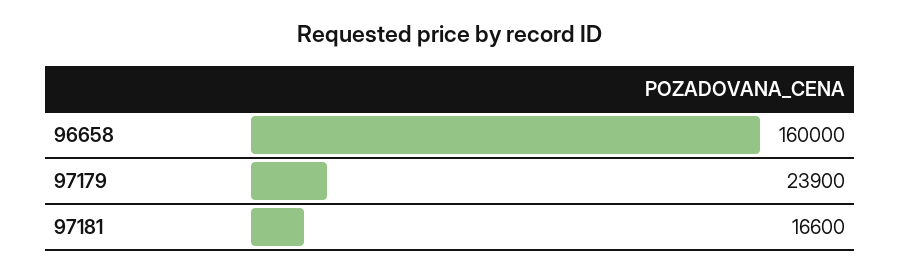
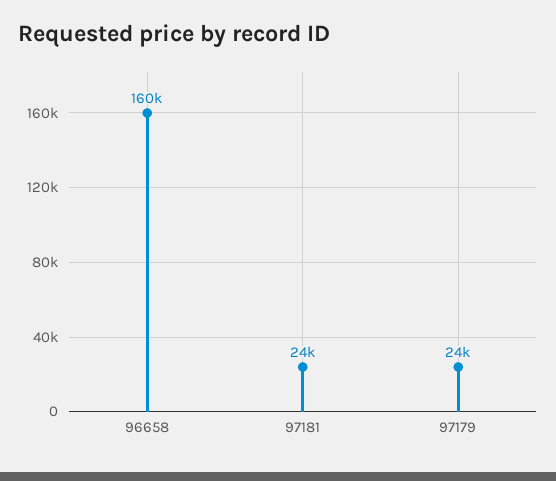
97181: 16600 -> 24000

